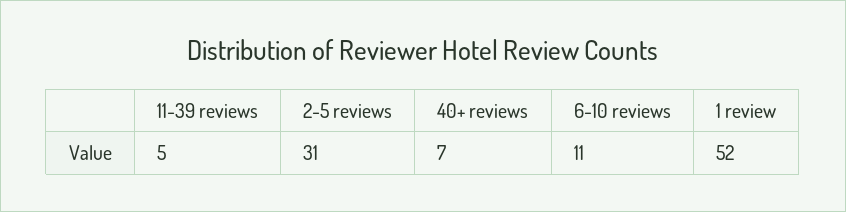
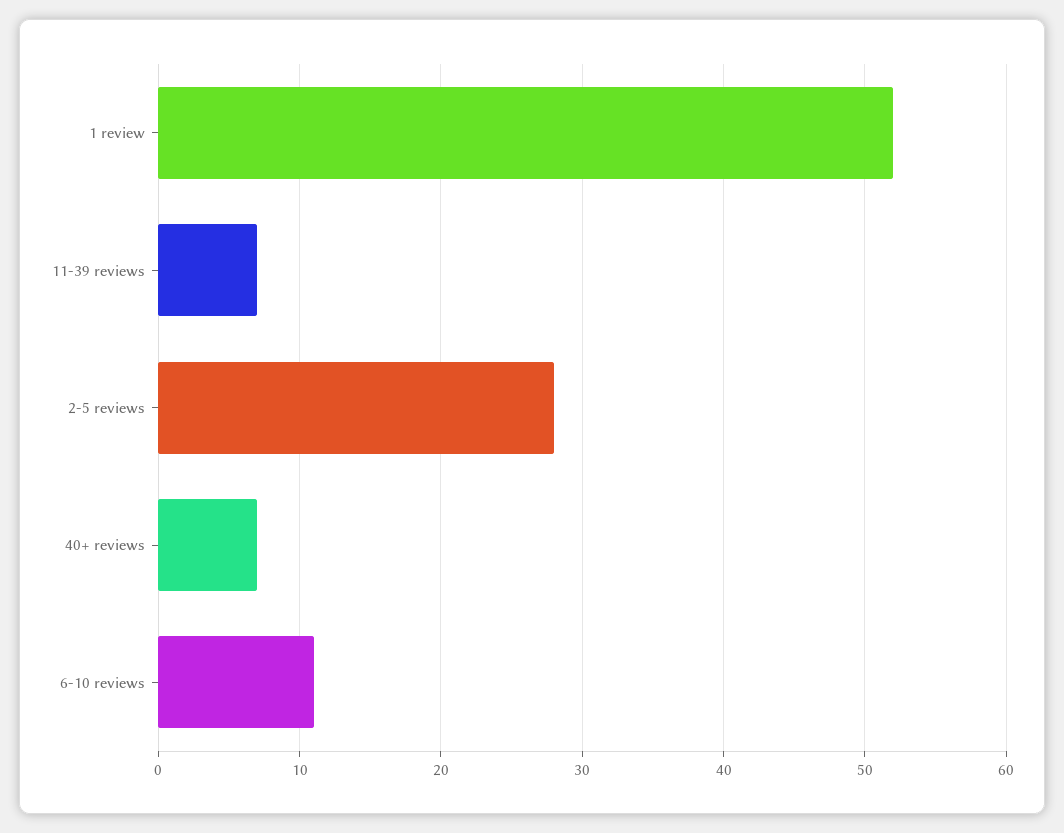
11-39 reviews: 5 -> 7
2-5 reviews: 31 -> 28

